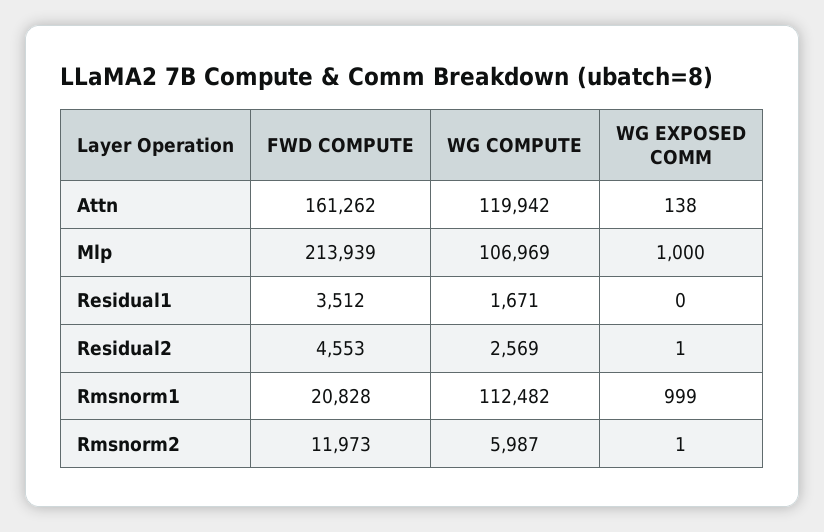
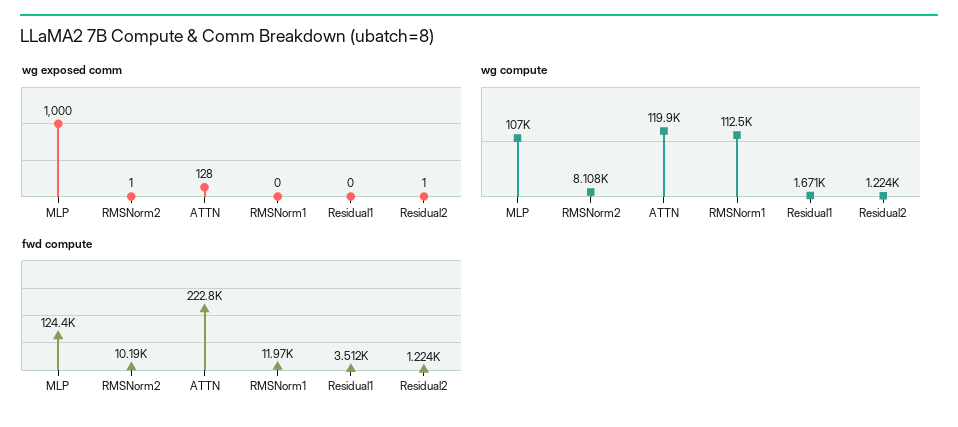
FWD COMPUTE, Attn: 161262 -> 222800
WG EXPOSED COMM, Attn: 138 -> 128
FWD COMPUTE, Mlp: 213939 -> 124400
FWD COMPUTE, Residual2: 4553 -> 1224
WG COMPUTE, Residual2: 2569 -> 1224
FWD COMPUTE, Rmsnorm1: 20828 -> 11970
WG EXPOSED COMM, Rmsnorm1: 999 -> 0
FWD COMPUTE, Rmsnorm2: 11973 -> 10190
WG COMPUTE, Rmsnorm2: 5987 -> 8108

